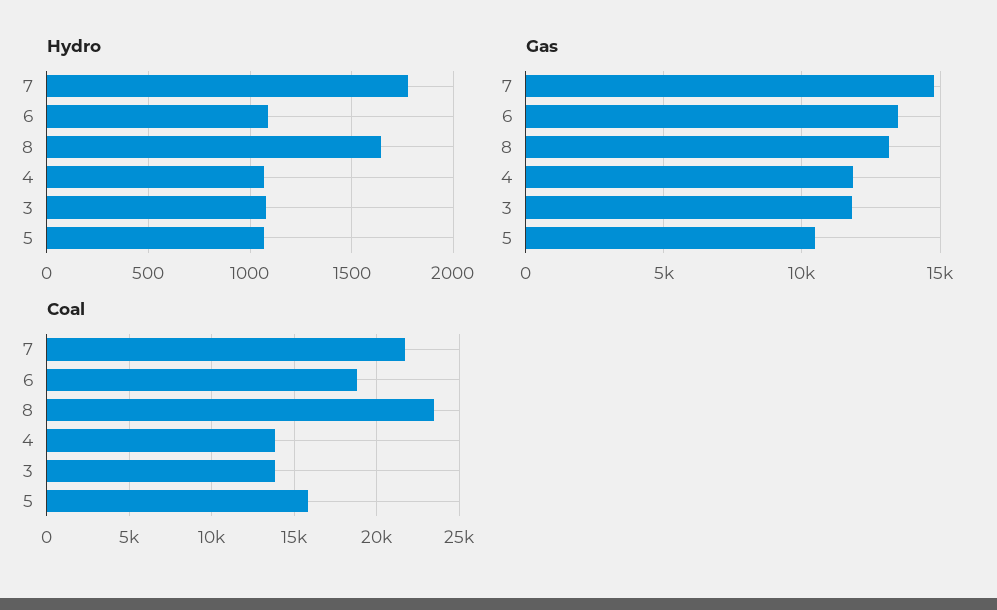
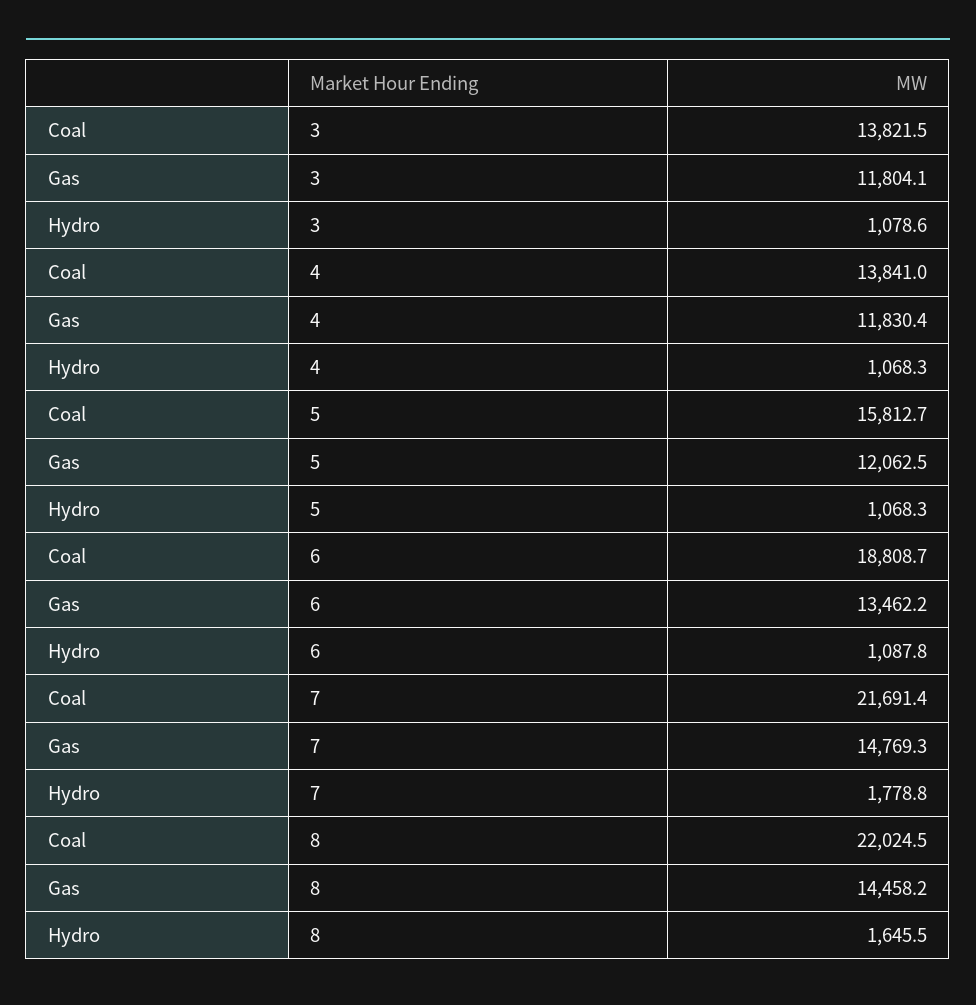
Gas, 8: 13000 -> 14458.2
Gas, 5: 10500 -> 12062.5
Coal, 8: 23500 -> 22024.5

